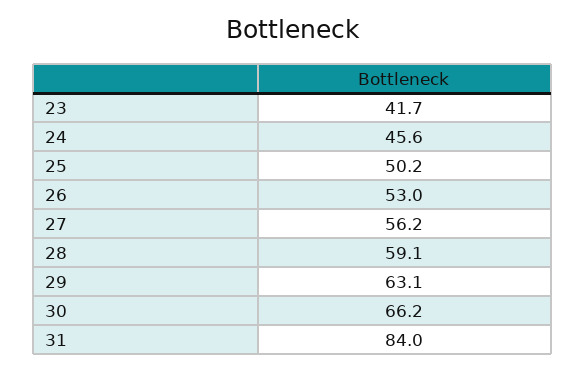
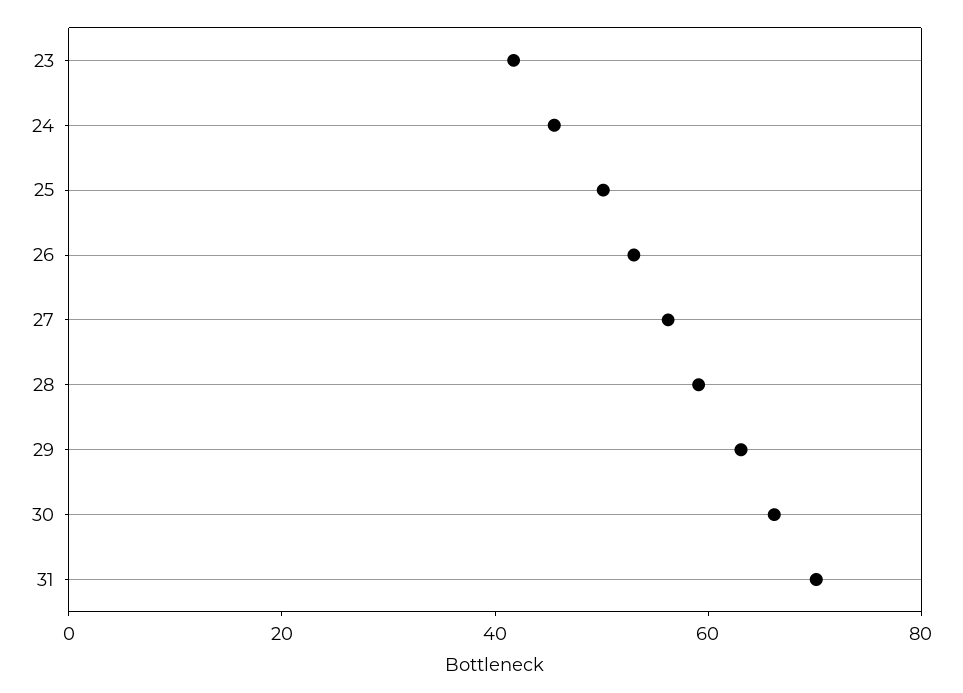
31: 84 -> 70

